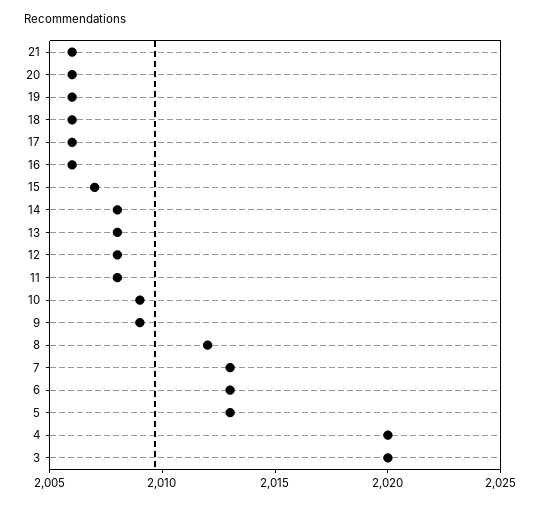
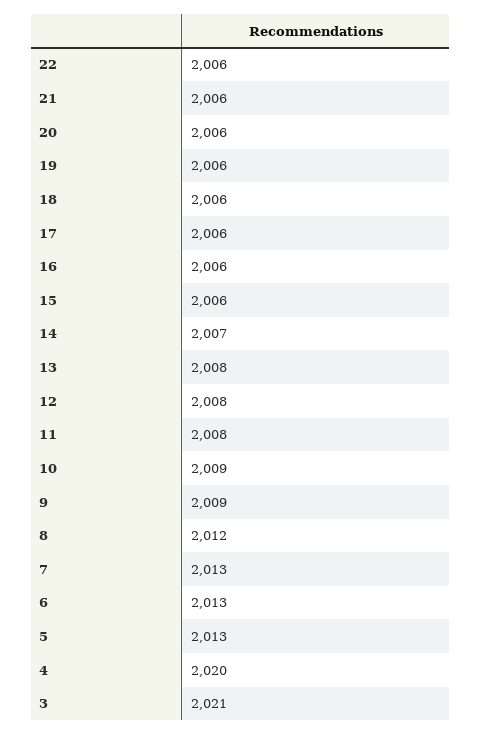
15: 2007 -> 2006
14: 2008 -> 2007
3: 2020 -> 2021
22: none -> 2006

